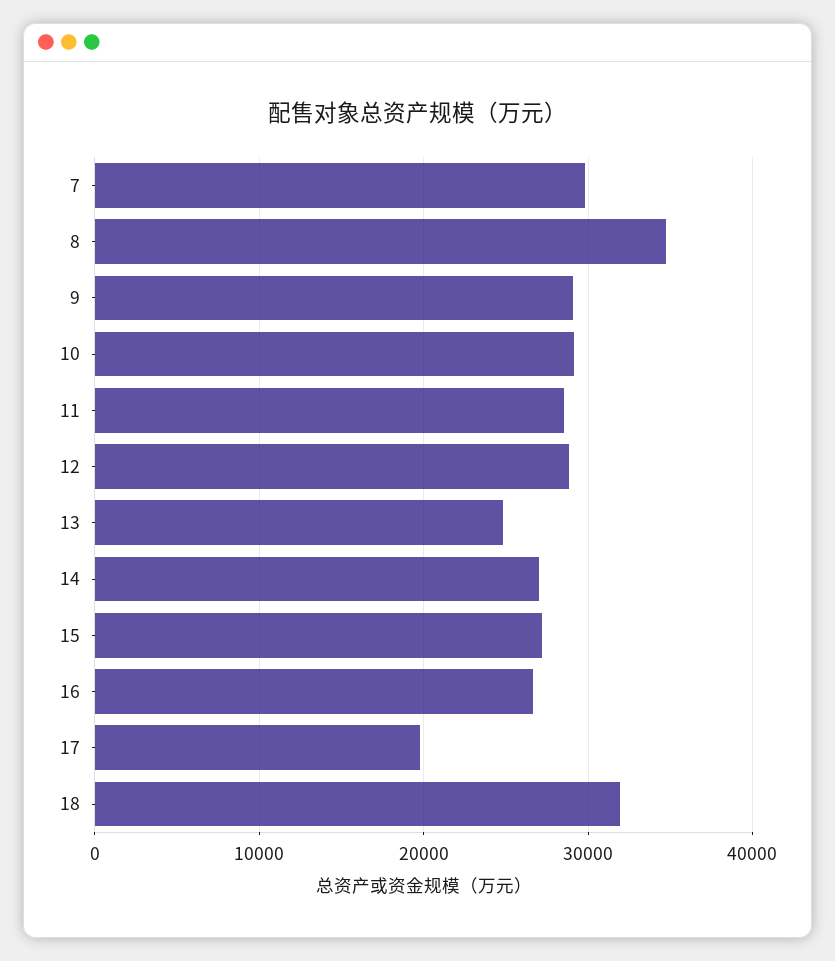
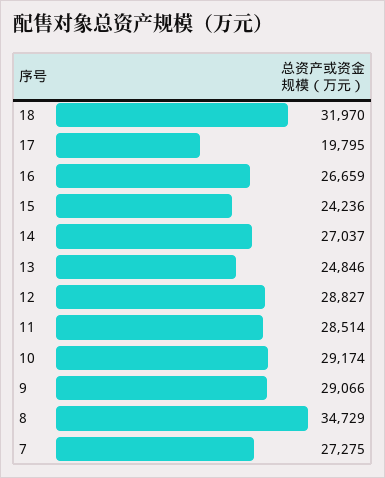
7: 30000 -> 27275
15: 27000 -> 24236

